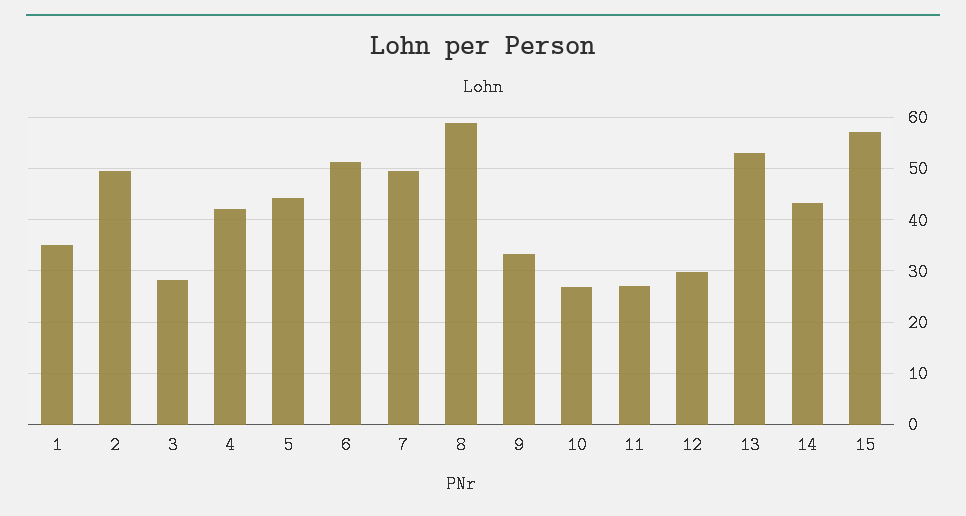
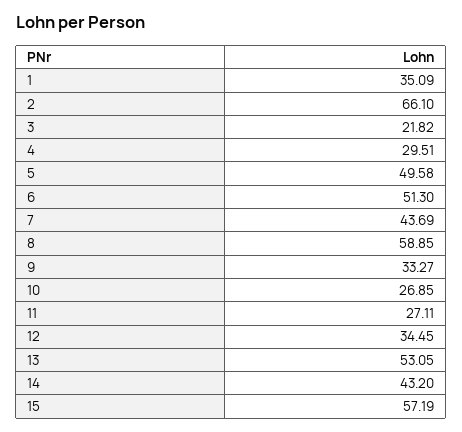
2: 50 -> 66.1
3: 28 -> 21.82
4: 42 -> 29.51
5: 44 -> 49.58
7: 50 -> 43.69
12: 30 -> 34.45

